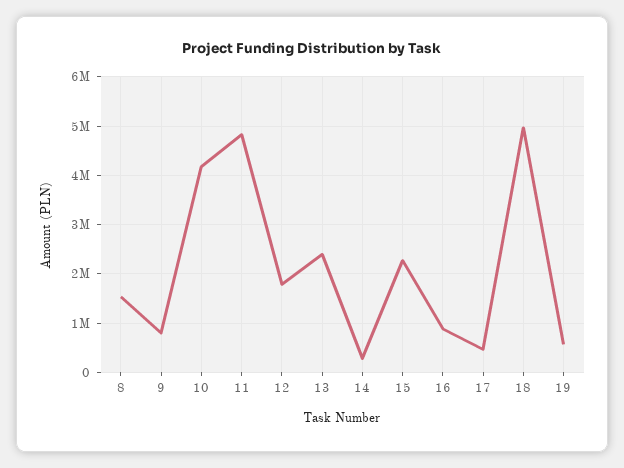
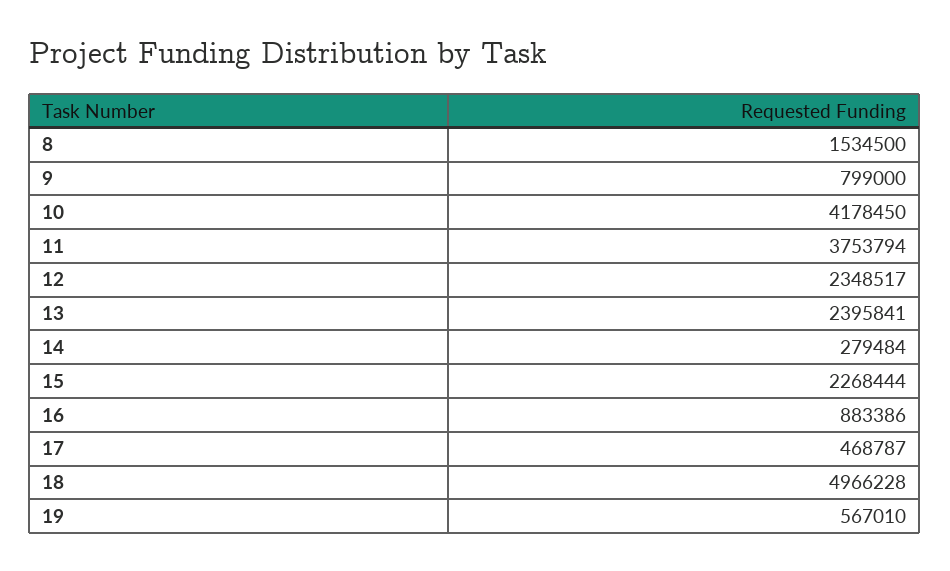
11: 4800000 -> 3753794
12: 1800000 -> 2348517

